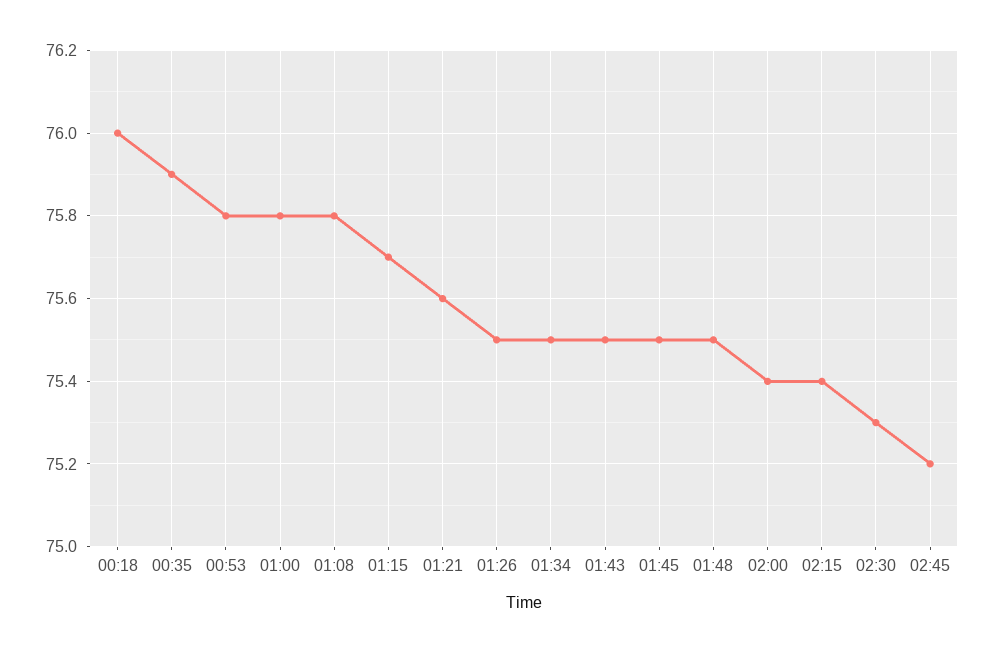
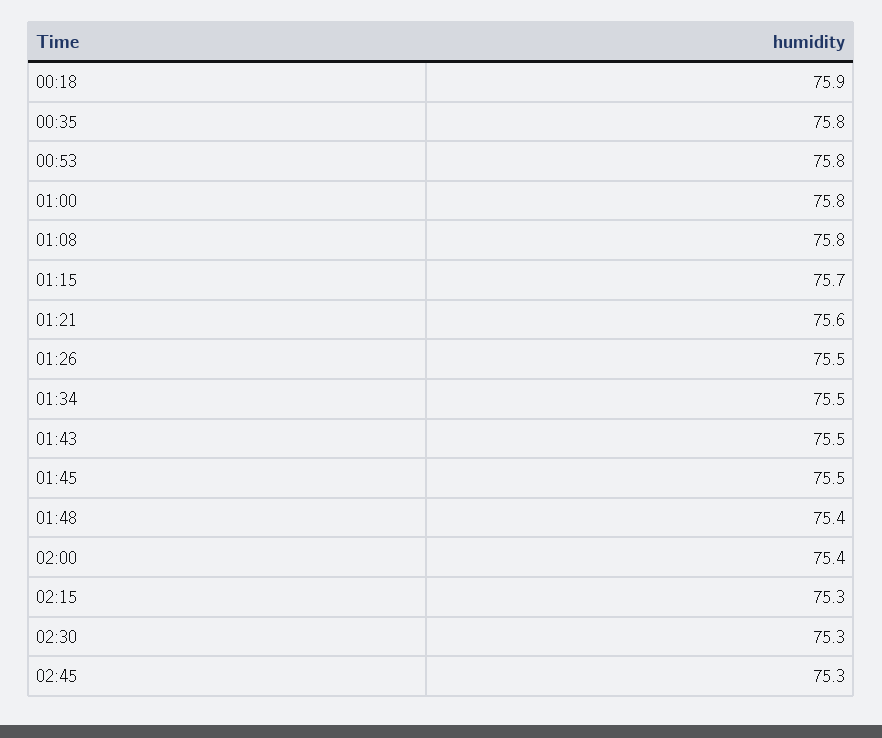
00:18: 76 -> 75.9
00:35: 75.9 -> 75.8
01:48: 75.5 -> 75.4
02:15: 75.4 -> 75.3
02:45: 75.2 -> 75.3

